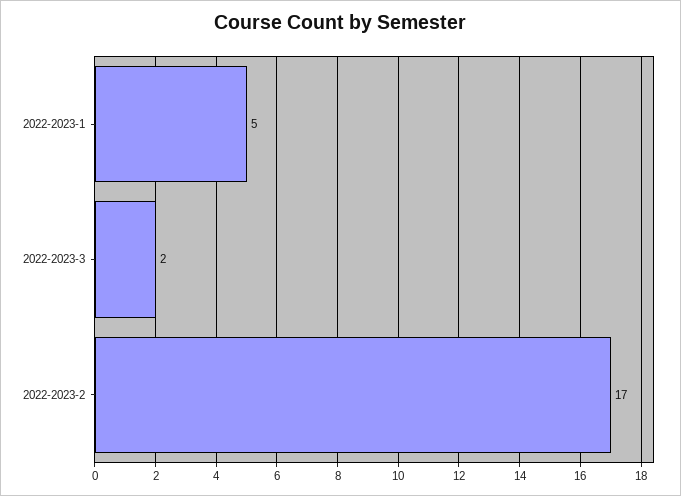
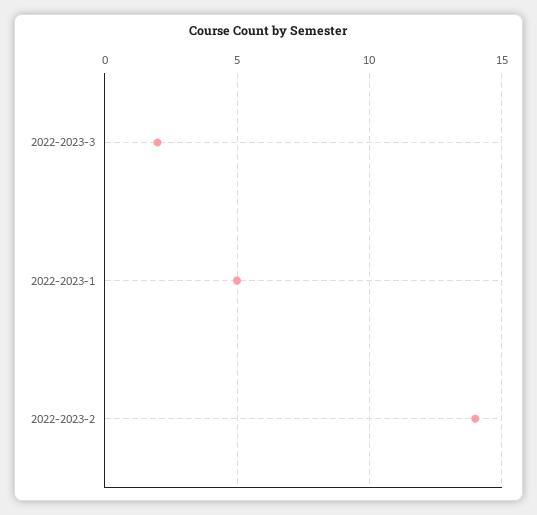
2022-2023-2: 17 -> 14

